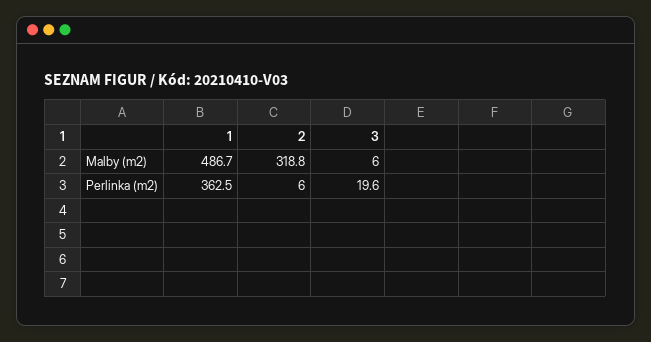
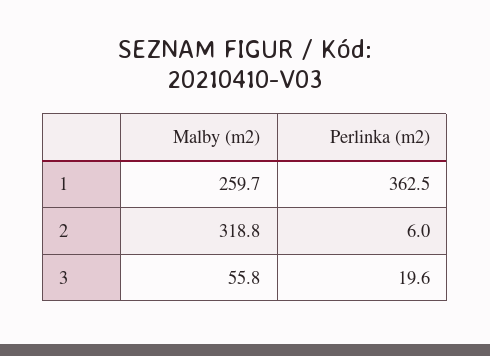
1, Malby (m2): 486.7 -> 259.7
3, Malby (m2): 6 -> 55.8

